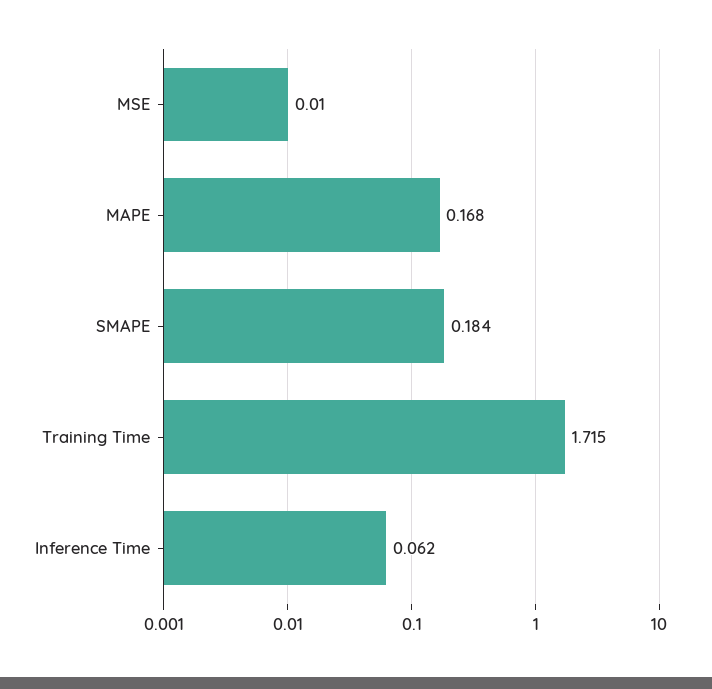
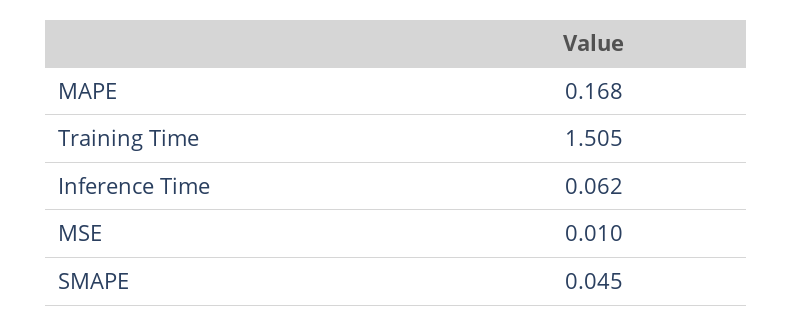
SMAPE: 0.184 -> 0.045
Training Time: 1.715 -> 1.505

